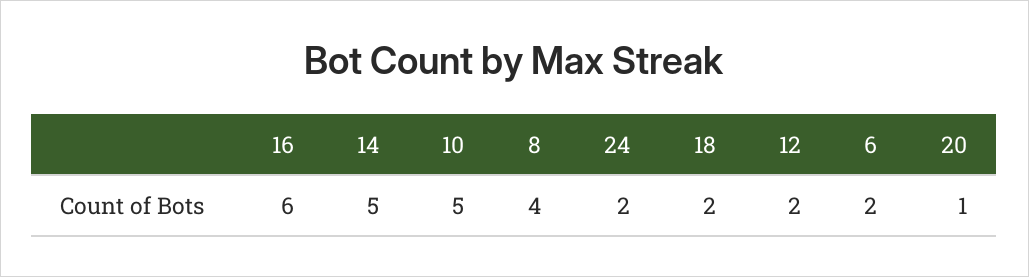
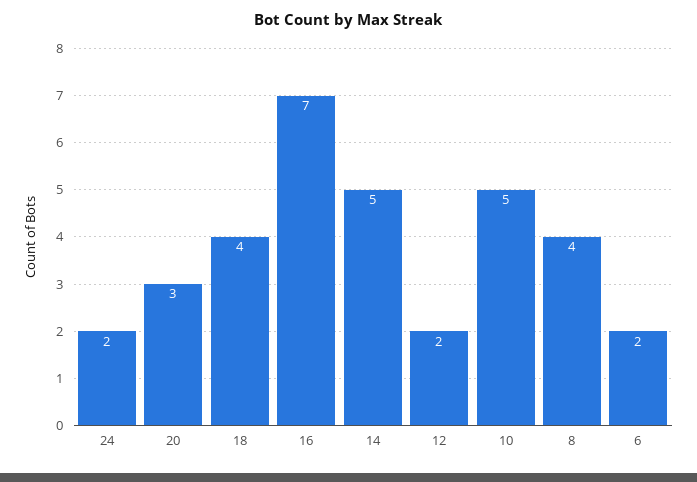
16: 6 -> 7
18: 2 -> 4
20: 1 -> 3

